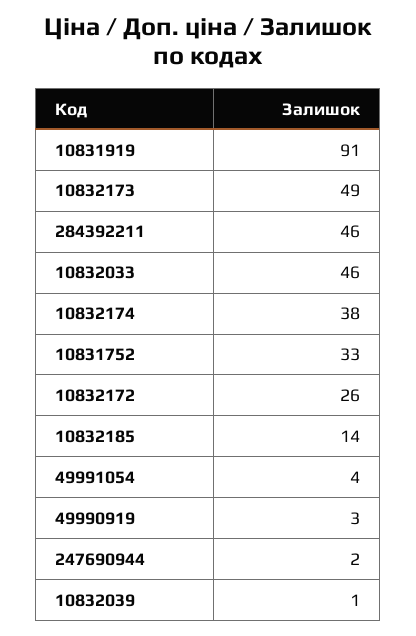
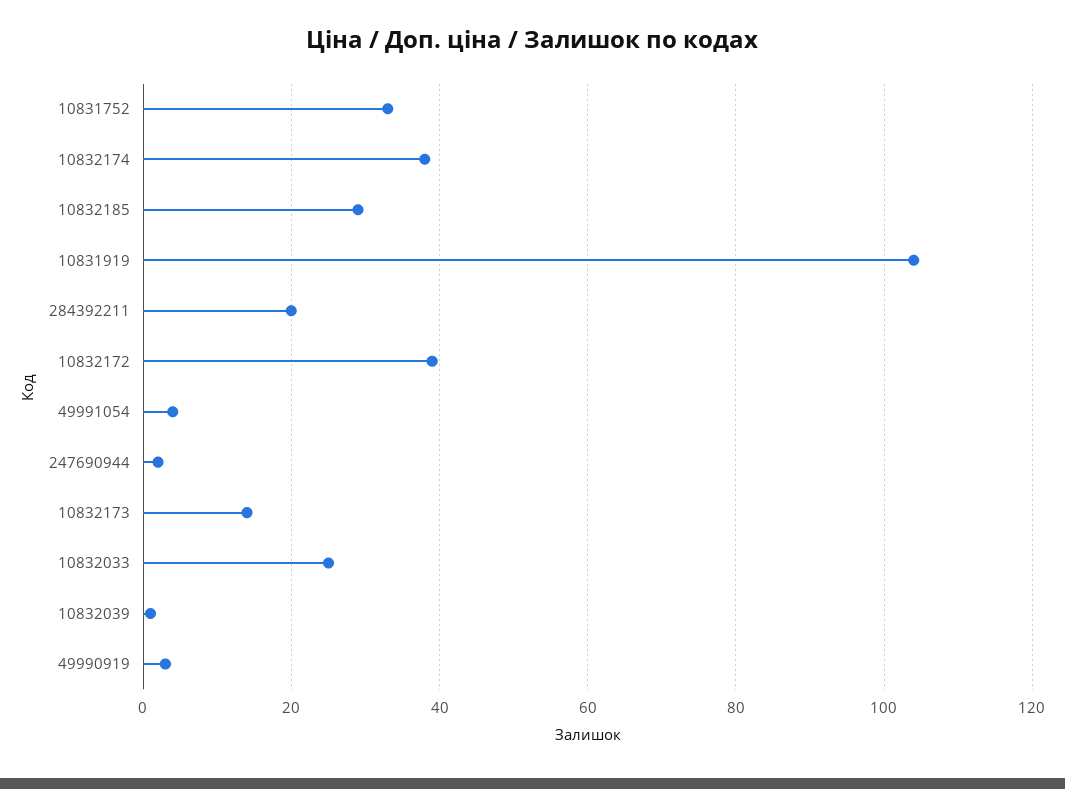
10831919: 91 -> 105
10832173: 49 -> 15
284392211: 46 -> 20
10832033: 46 -> 25
10832172: 26 -> 40
10832185: 14 -> 30

